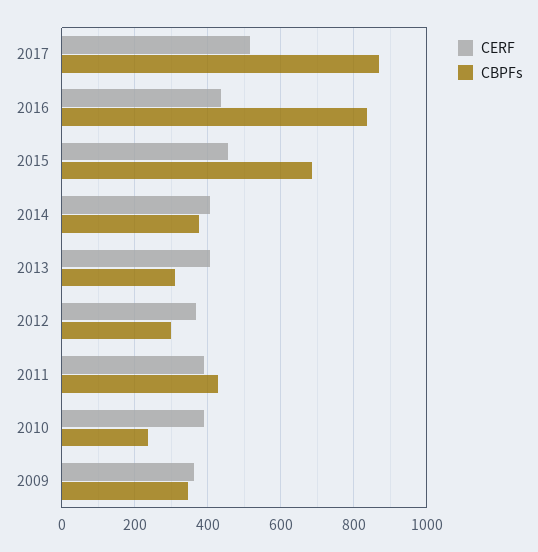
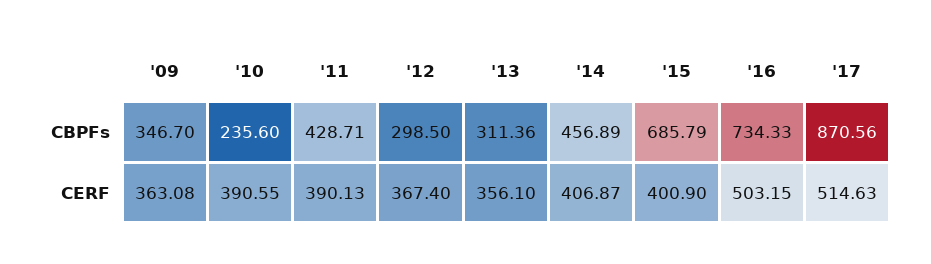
CERF, 2016: 440 -> 503.15
CBPFs, 2016: 840 -> 734.33
CERF, 2015: 460 -> 400.9
CBPFs, 2014: 380 -> 456.89
CERF, 2013: 400 -> 356.1

